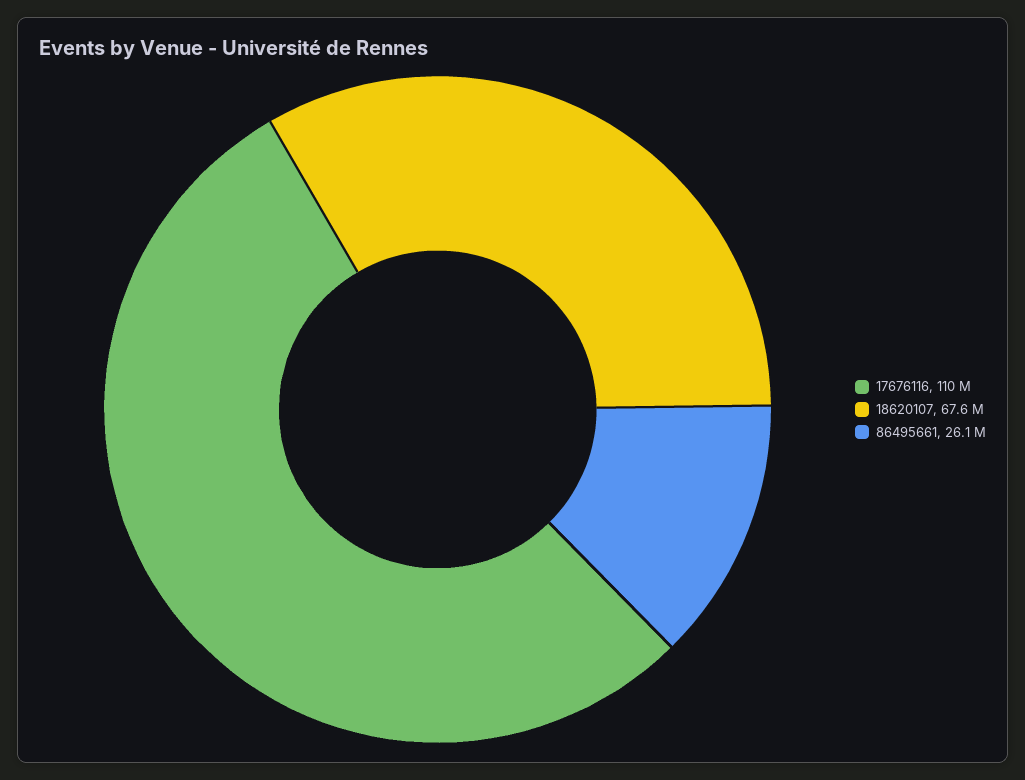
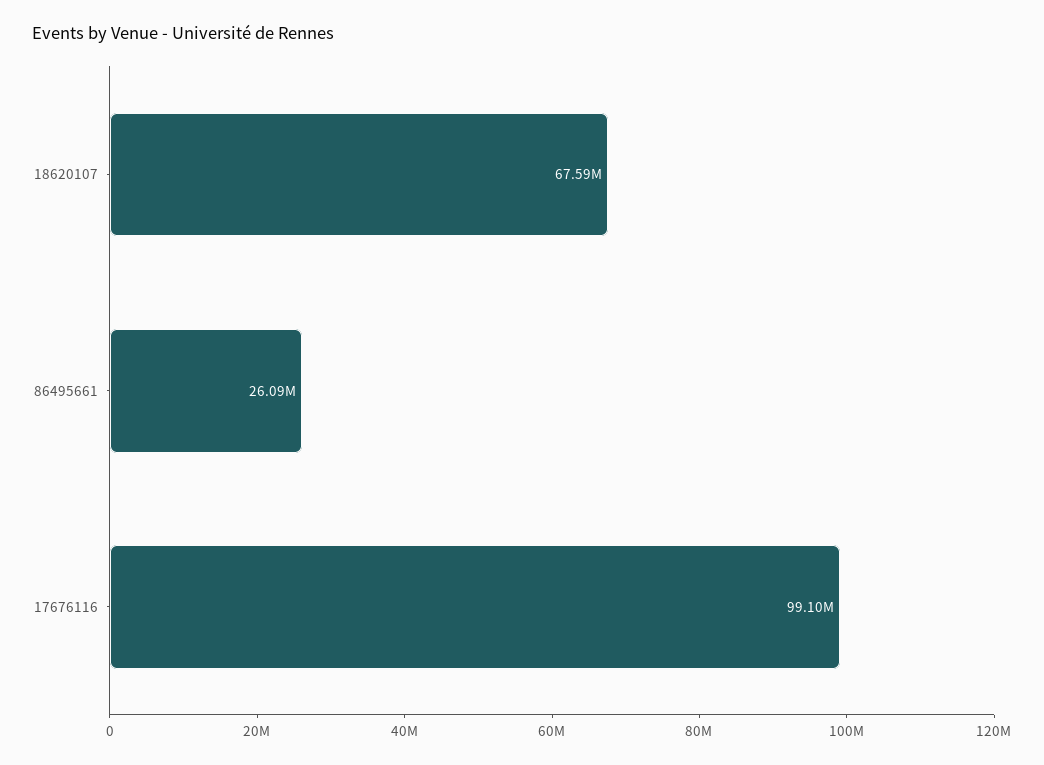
17676116: 110000000 -> 99100000

